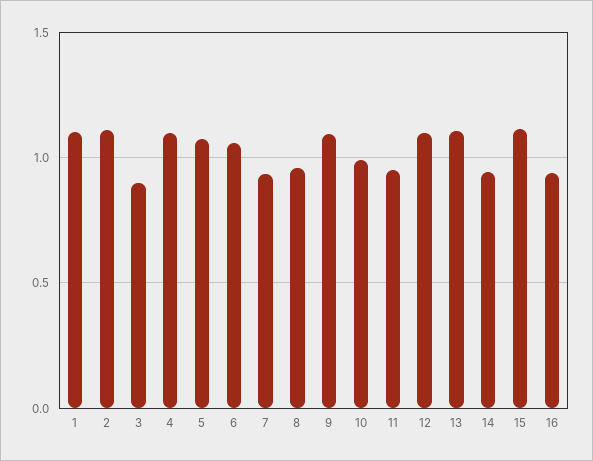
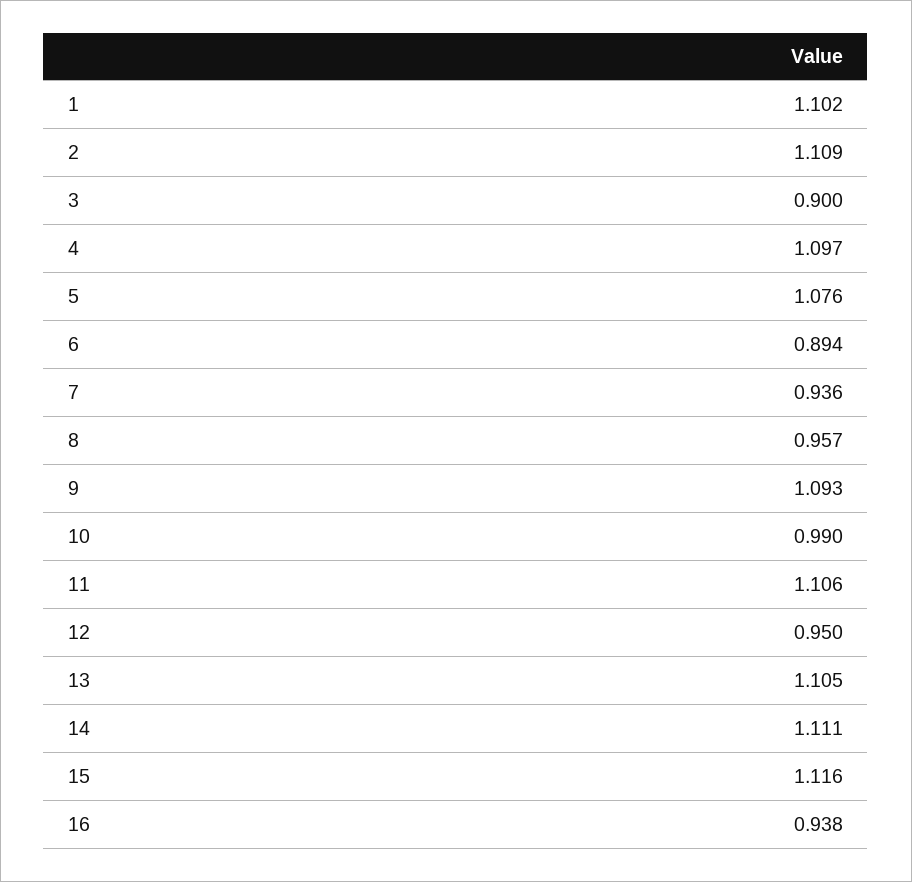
6: 1.05 -> 0.894
11: 0.95 -> 1.106
12: 1.1 -> 0.95
14: 0.95 -> 1.111

